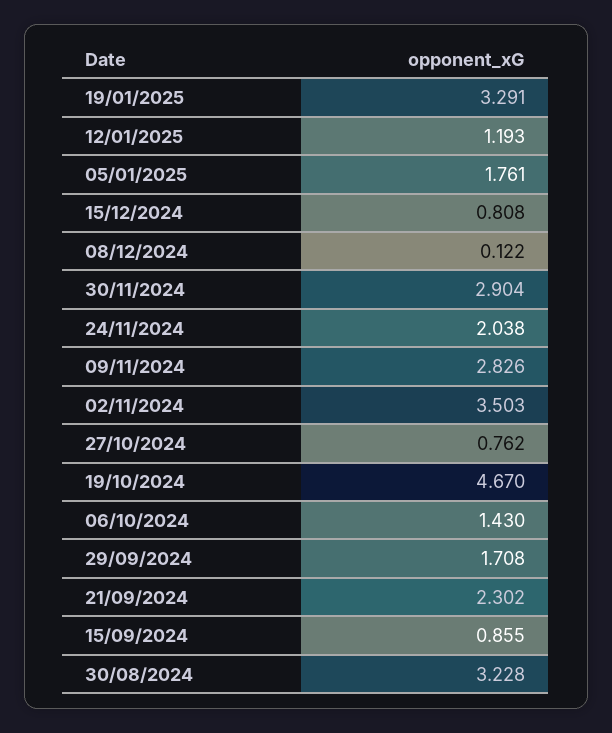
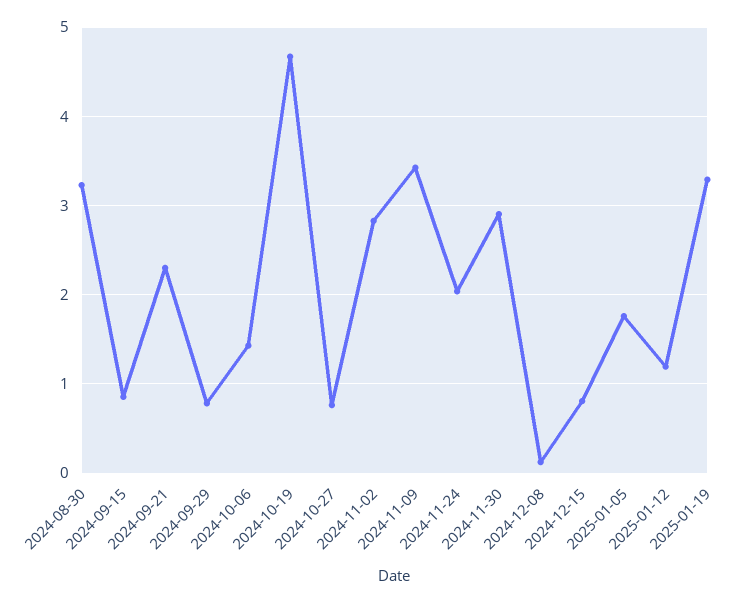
09/11/2024: 2.826 -> 3.4
02/11/2024: 3.503 -> 2.8
29/09/2024: 1.708 -> 0.8

